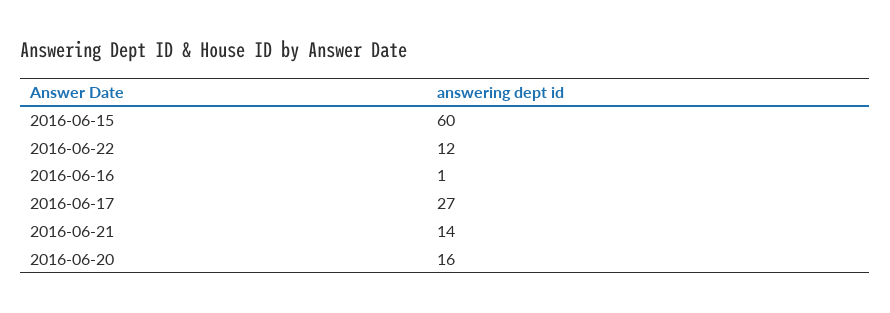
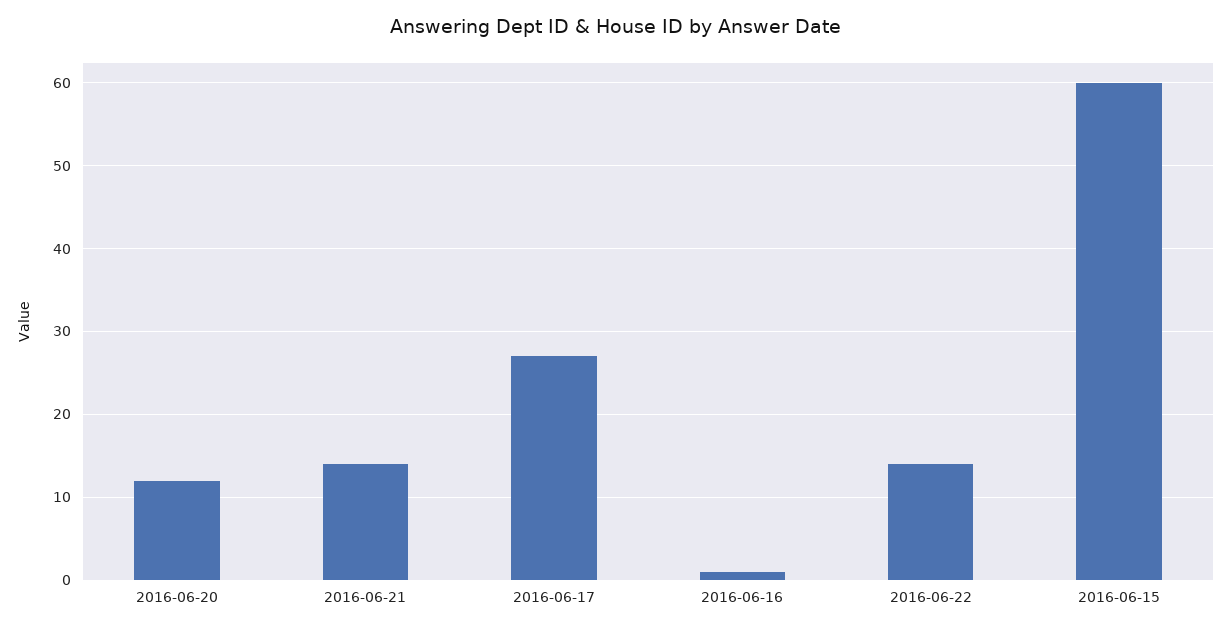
2016-06-22: 12 -> 14
2016-06-20: 16 -> 12

